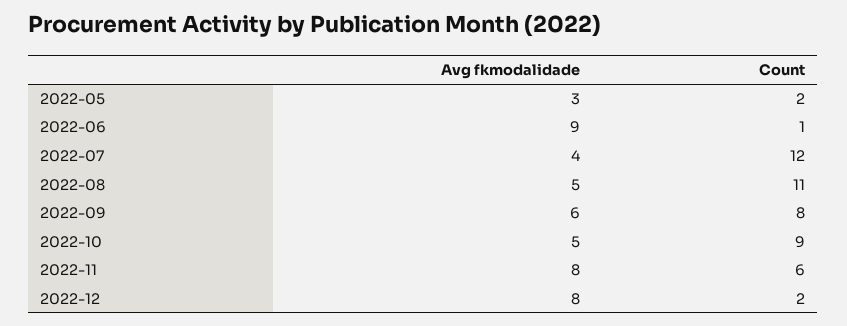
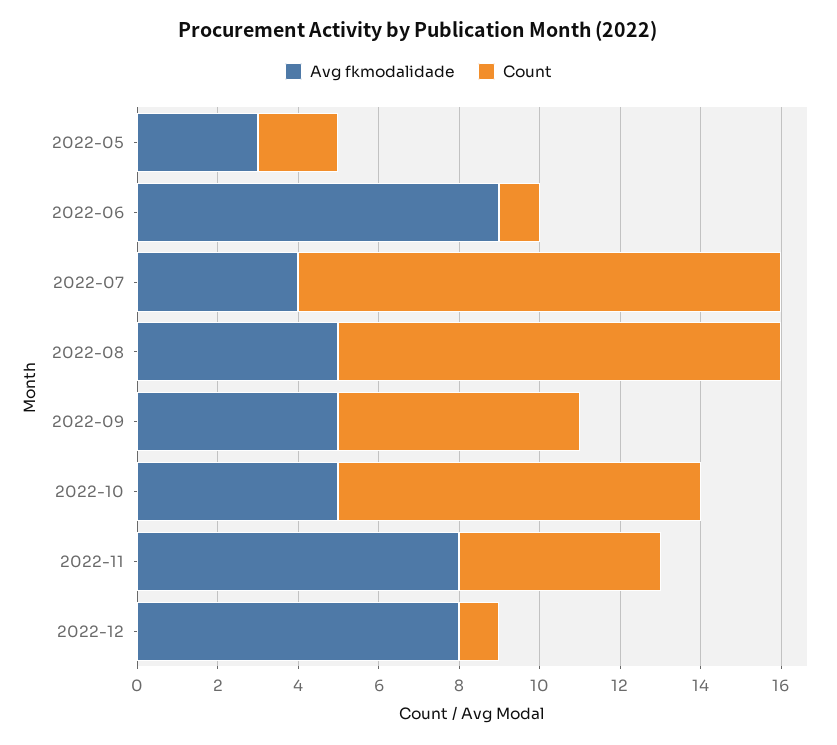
Avg fkmodalidade, 2022-09: 6 -> 5
Count, 2022-09: 8 -> 6
Count, 2022-11: 6 -> 5
Count, 2022-12: 2 -> 1

